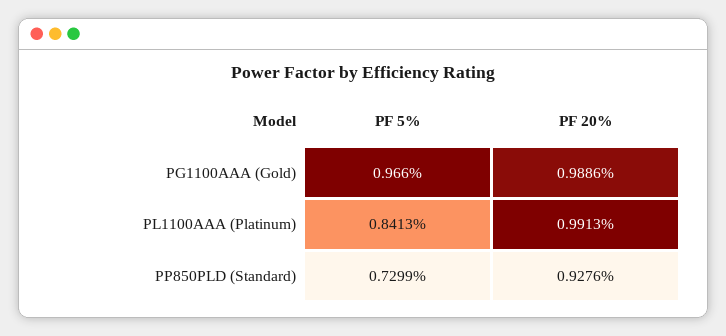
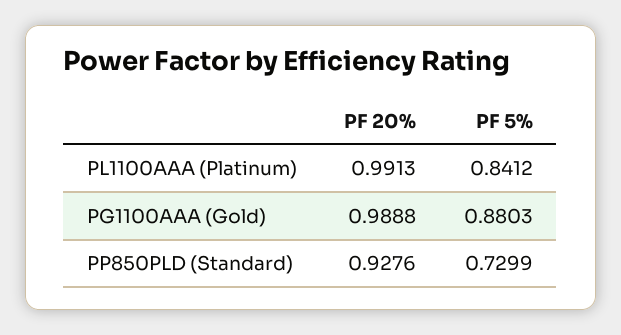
PF 5%, PG1100AAA (Gold): 0.966 -> 0.8803
PF 20%, PG1100AAA (Gold): 0.9886 -> 0.9888
PF 5%, PL1100AAA (Platinum): 0.8413 -> 0.8412

